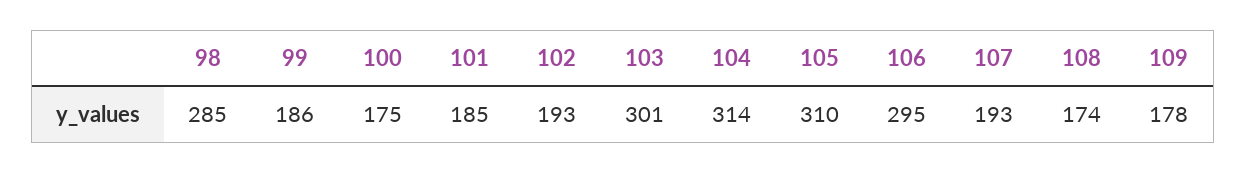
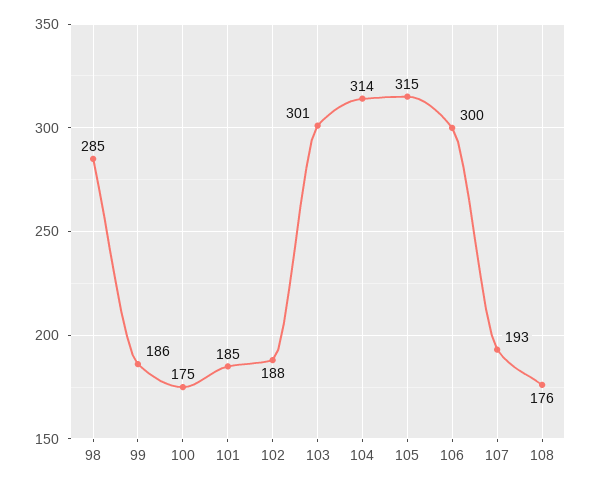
102: 193 -> 188
105: 310 -> 315
106: 295 -> 300
108: 174 -> 176
109: 178 -> none

